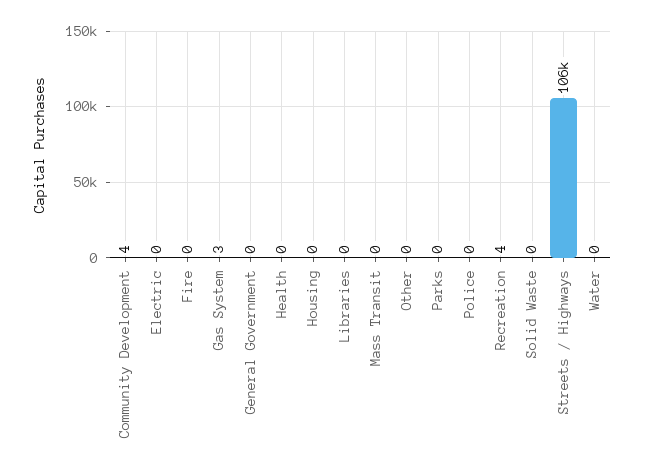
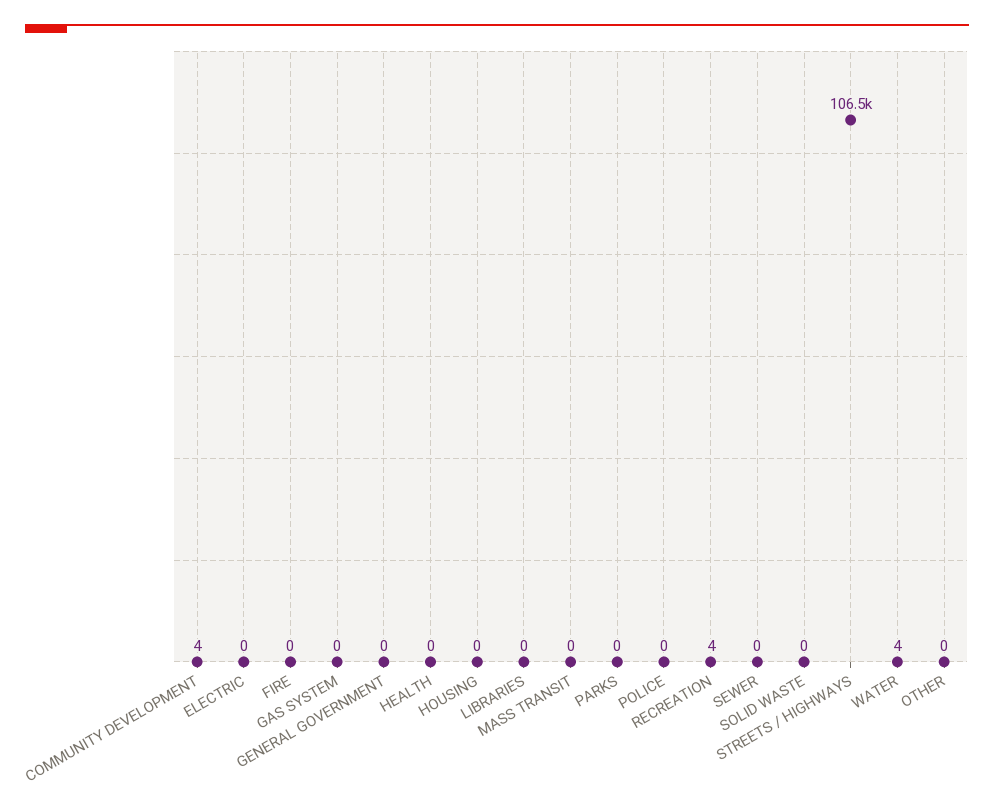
Gas System: 3 -> 0
Water: 0 -> 4
SEWER: none -> 0

